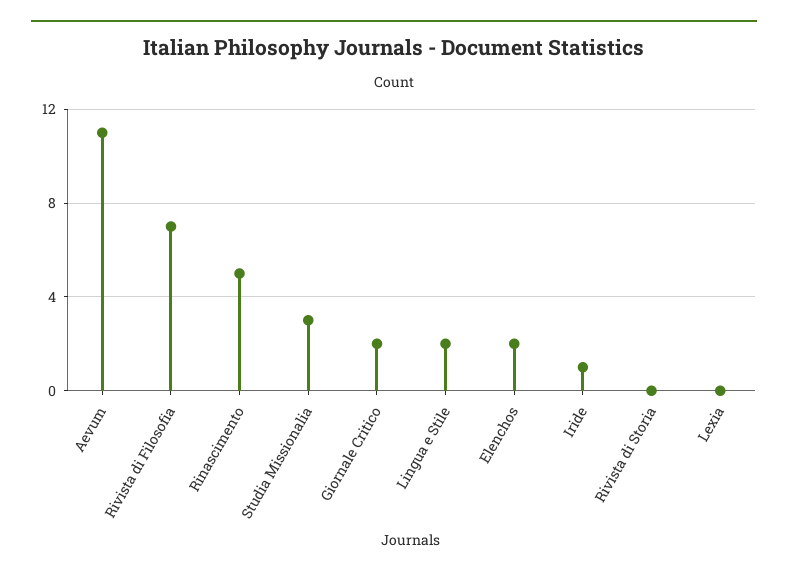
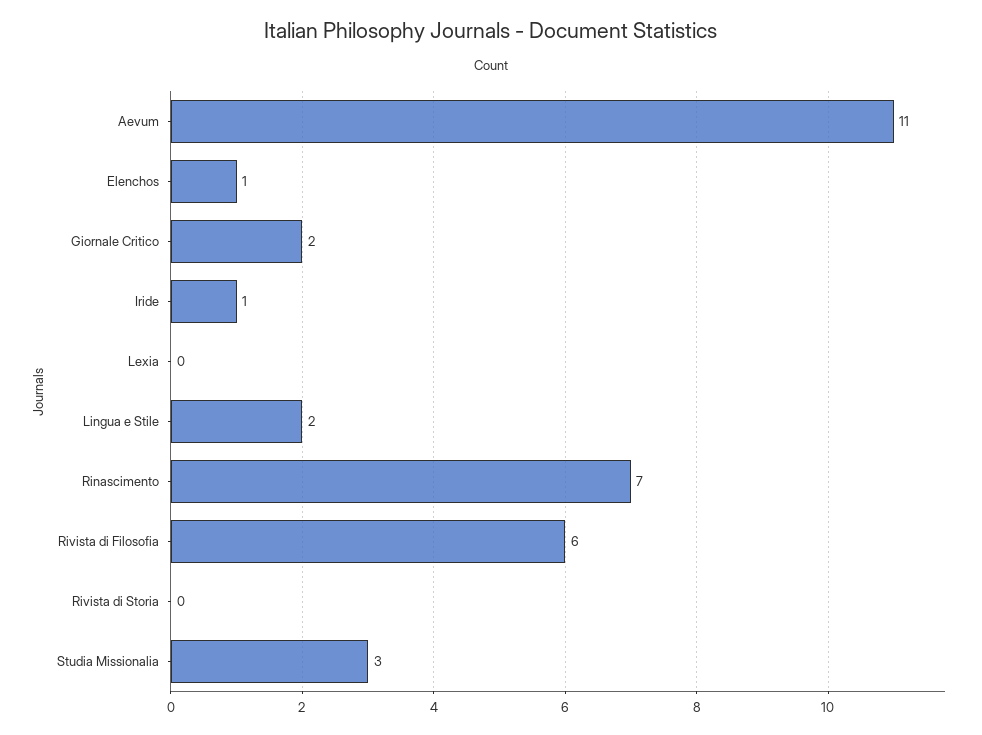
Rivista di Filosofia: 7 -> 6
Rinascimento: 5 -> 7
Elenchos: 2 -> 1

